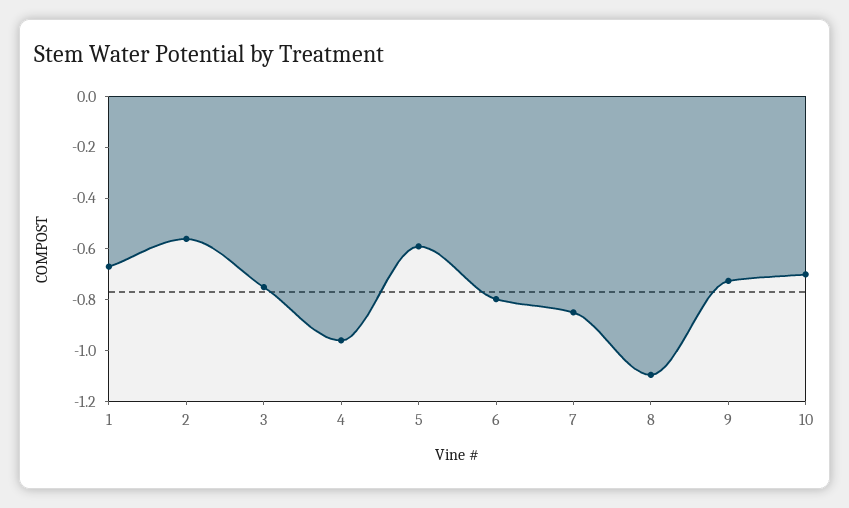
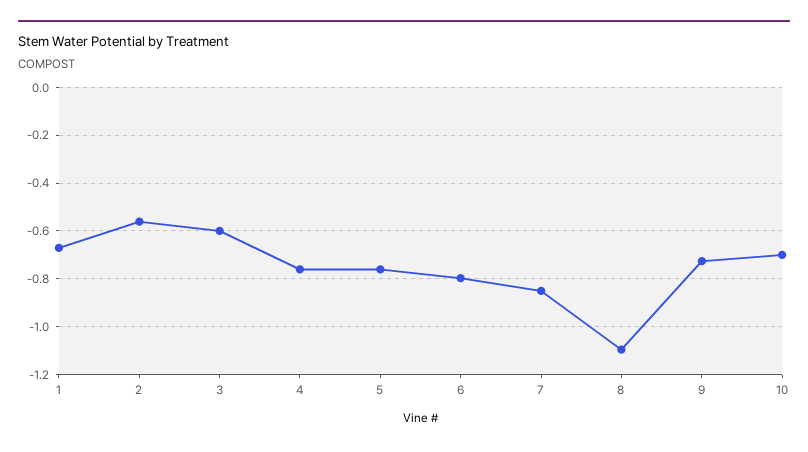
3: -0.75 -> -0.6
4: -0.95 -> -0.75
5: -0.6 -> -0.75

